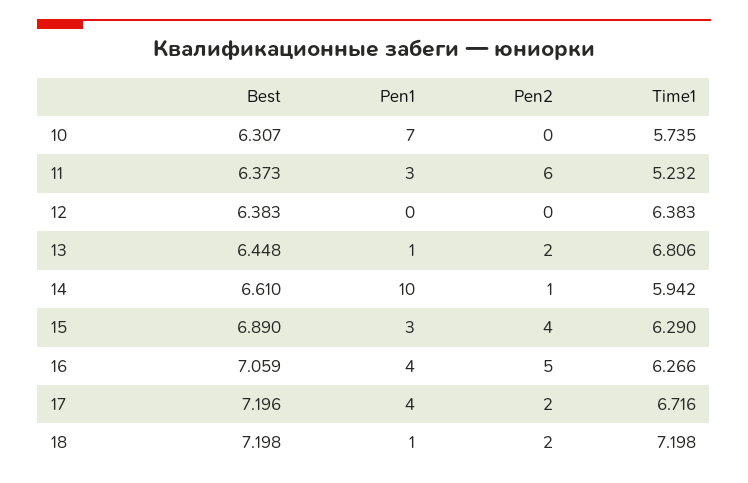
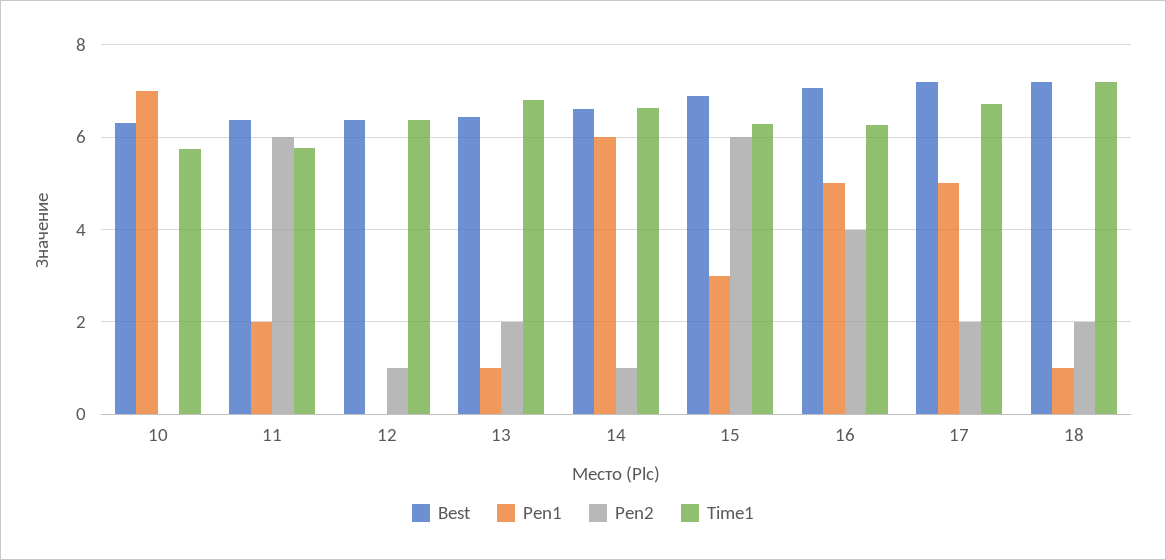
Pen1, 11: 3 -> 2
Time1, 11: 5.232 -> 5.8
Pen2, 12: 0 -> 1
Pen1, 14: 10 -> 6
Time1, 14: 5.942 -> 6.6
Pen2, 15: 4 -> 6
Pen1, 16: 4 -> 5
Pen2, 16: 5 -> 4
Pen1, 17: 4 -> 5

